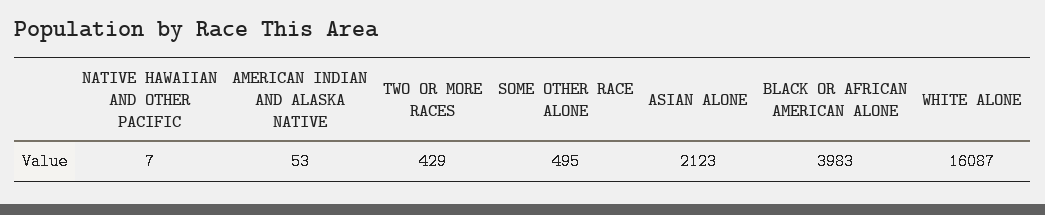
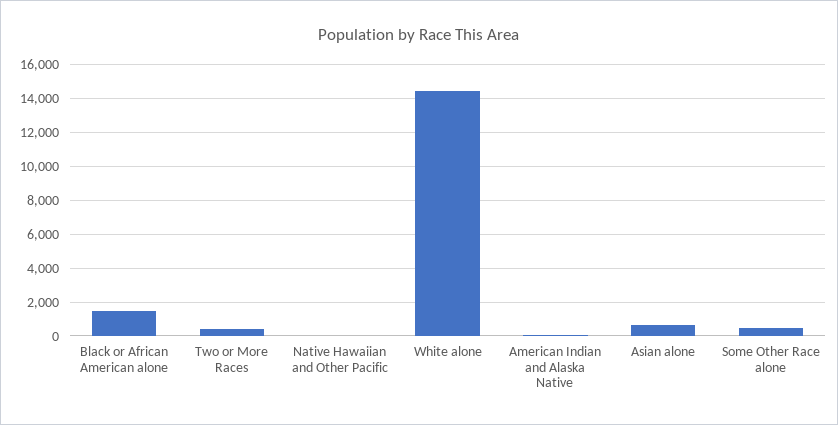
ASIAN ALONE: 2123 -> 500
BLACK OR AFRICAN AMERICAN ALONE: 3983 -> 1500
WHITE ALONE: 16087 -> 14500

